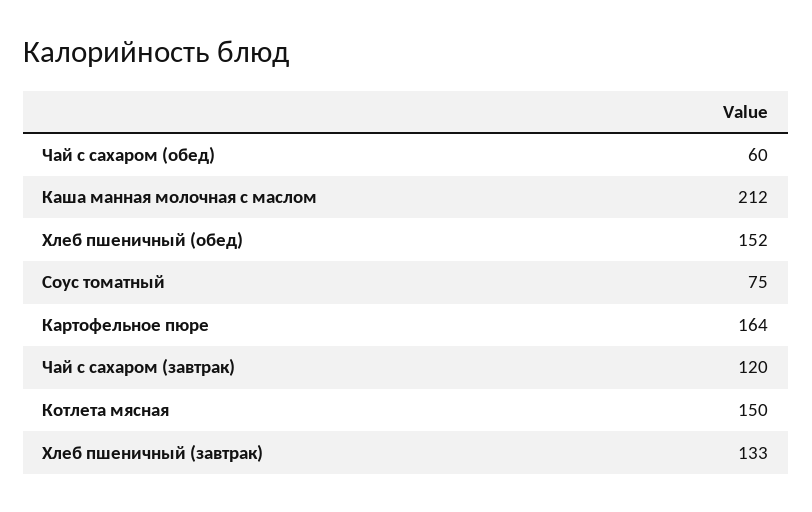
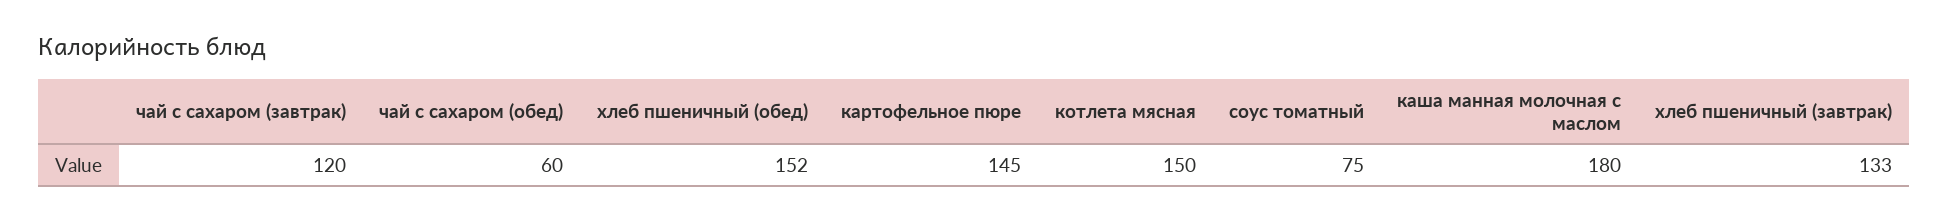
Каша манная молочная с маслом: 212 -> 180
Картофельное пюре: 164 -> 145

